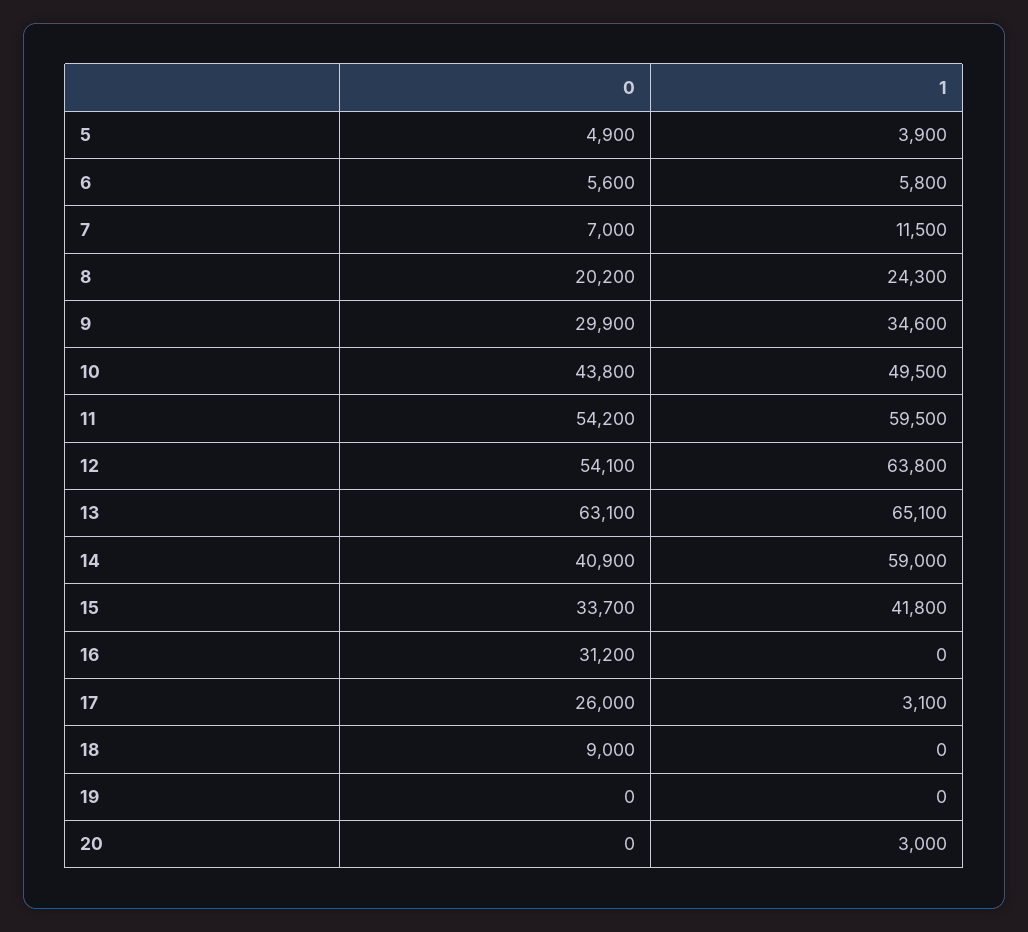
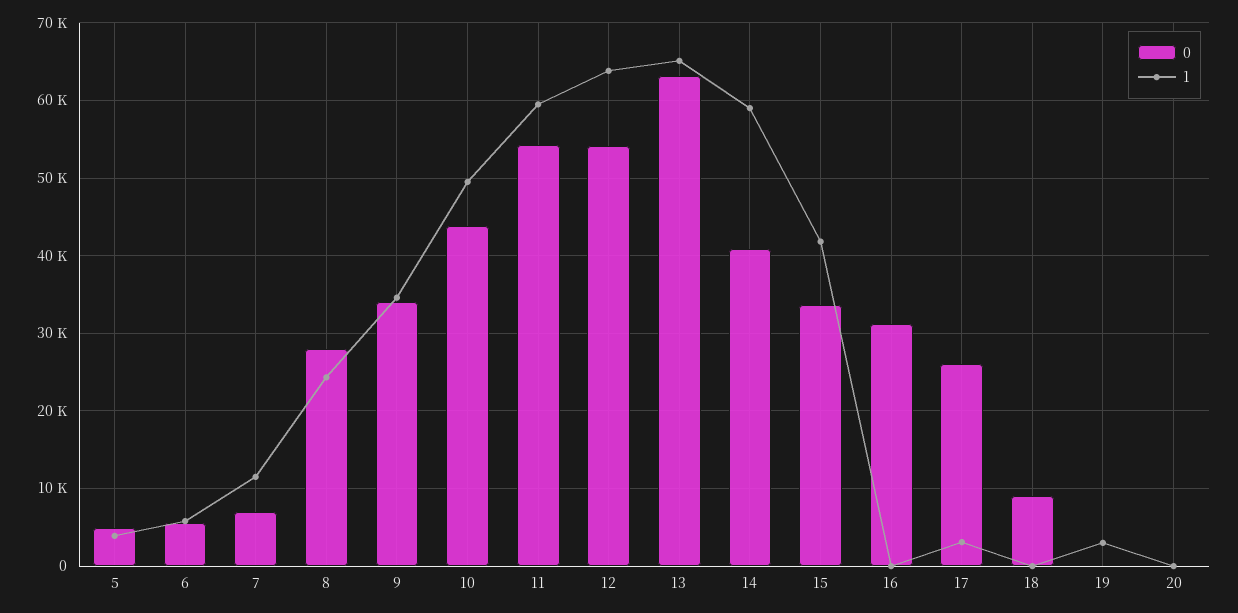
0, 8: 20200 -> 28000
0, 9: 29900 -> 34000
1, 19: 0 -> 3000
1, 20: 3000 -> 0

